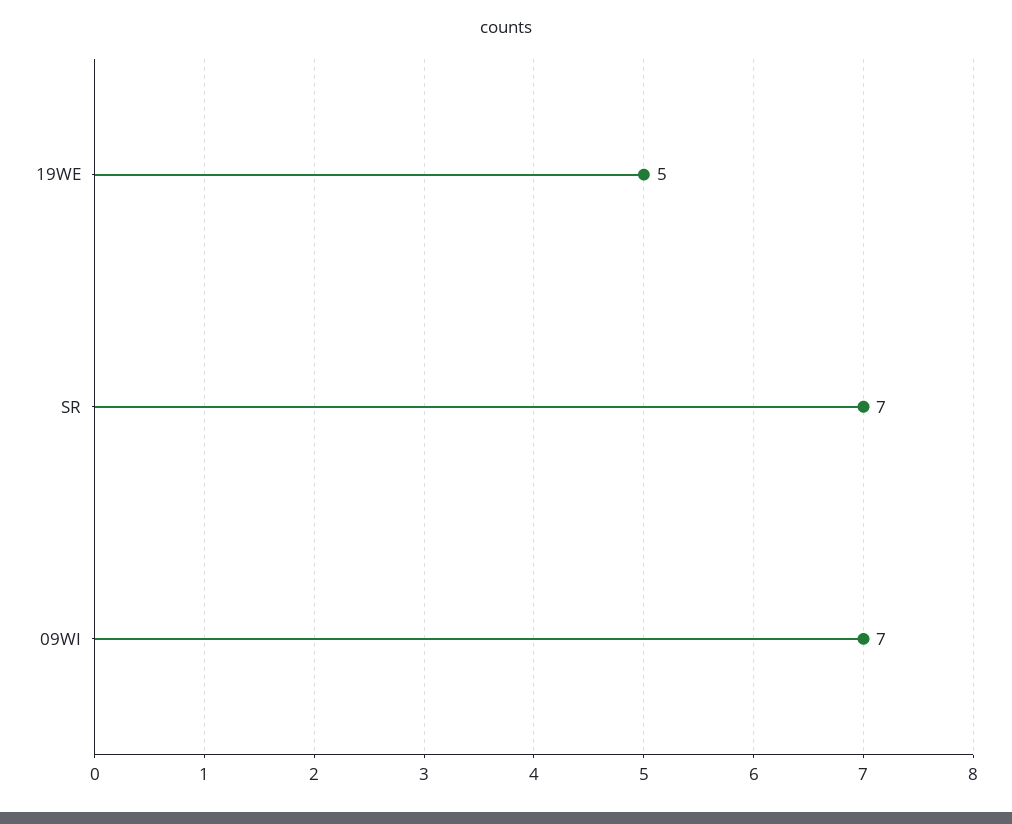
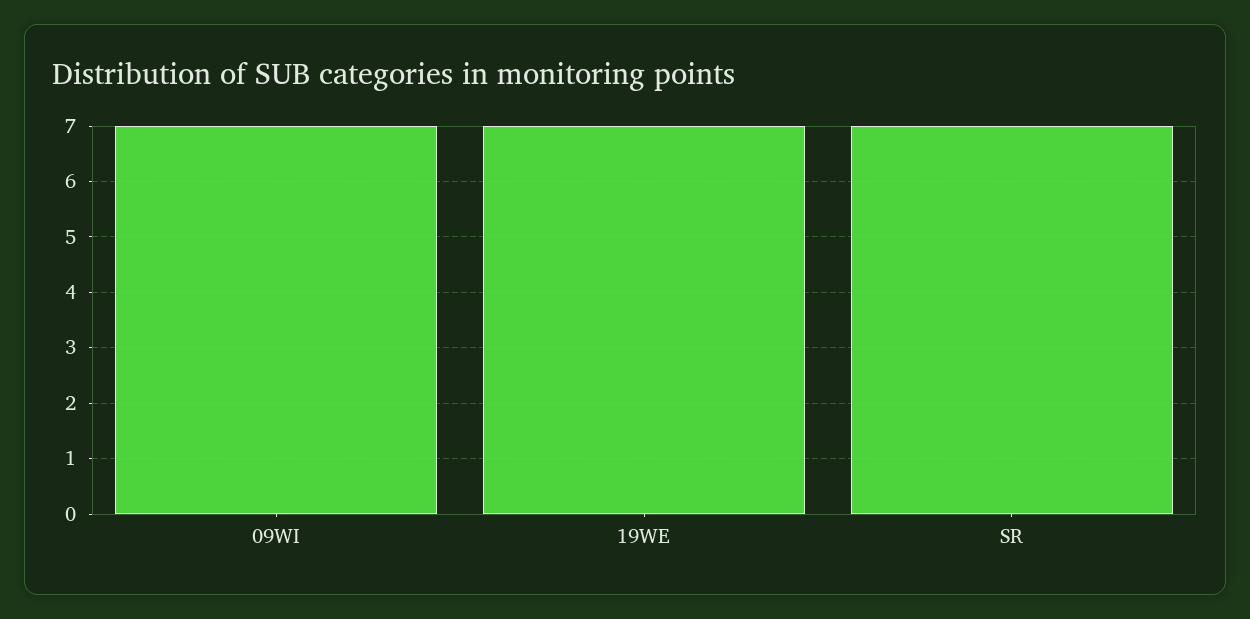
19WE: 5 -> 7

